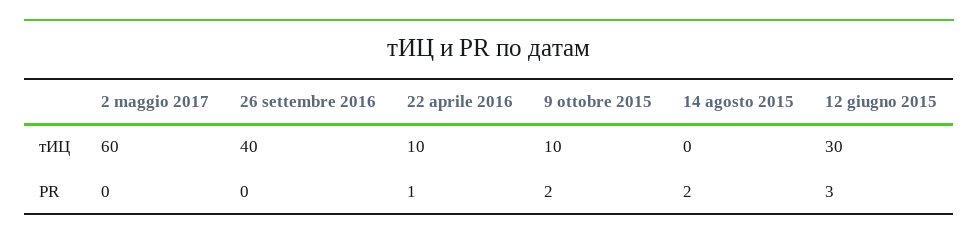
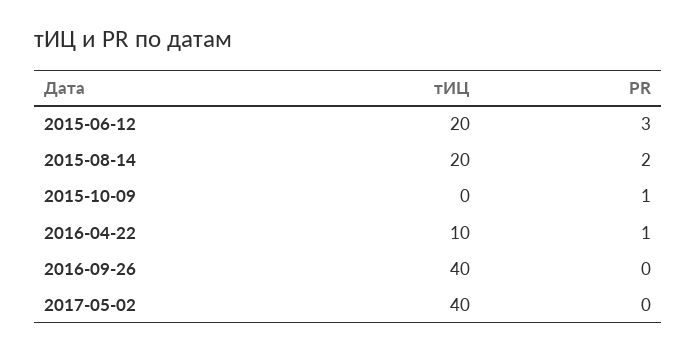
2 maggio 2017, тИЦ: 60 -> 40
9 ottobre 2015, тИЦ: 10 -> 0
14 agosto 2015, тИЦ: 0 -> 20
12 giugno 2015, тИЦ: 30 -> 20
9 ottobre 2015, PR: 2 -> 1

